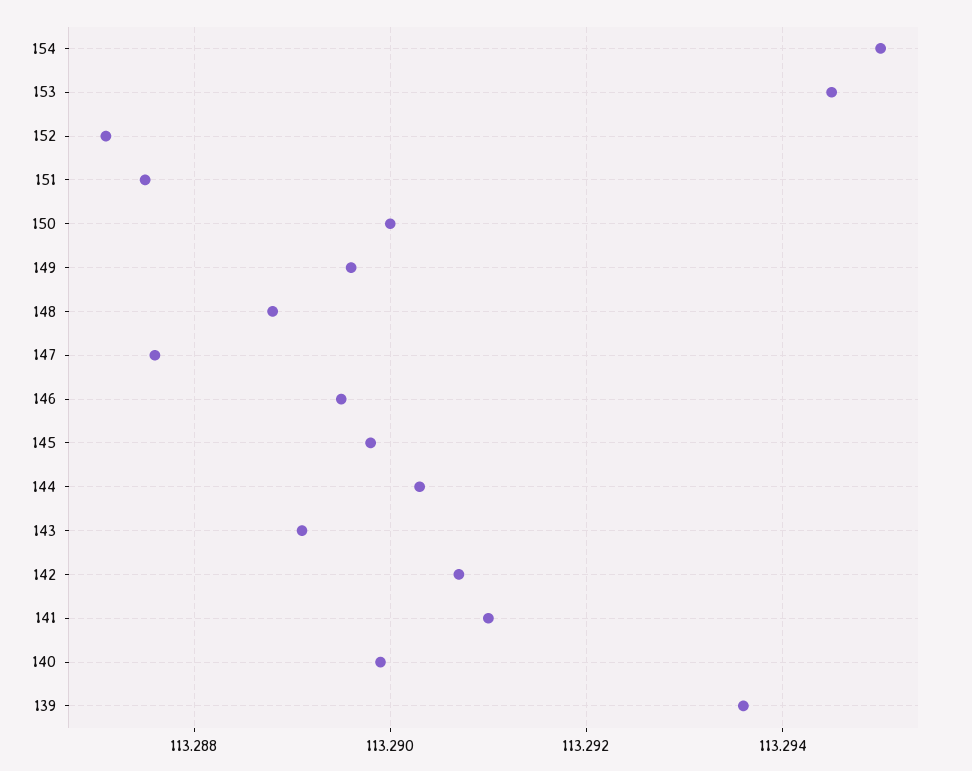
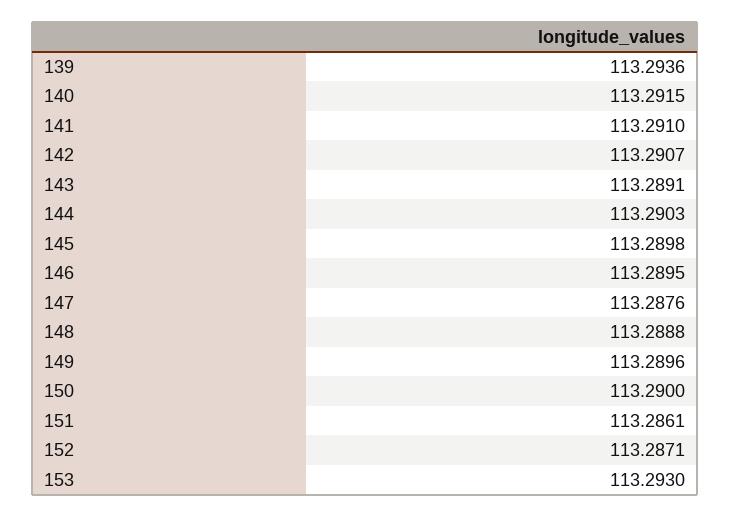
154: 113.295 -> none
153: 113.2945 -> 113.293
151: 113.2875 -> 113.2861
140: 113.29 -> 113.2915

